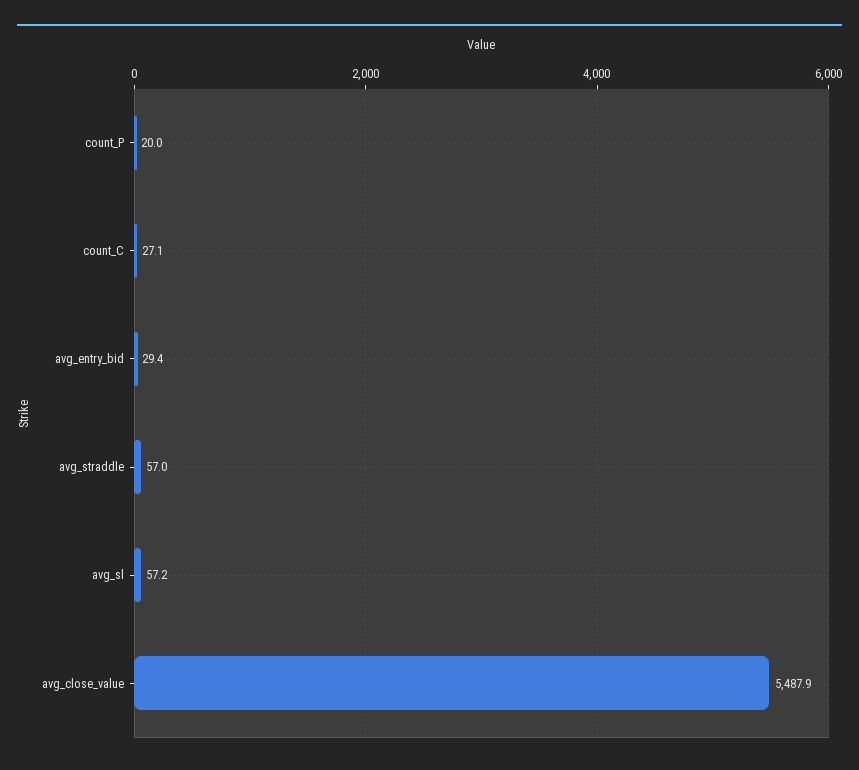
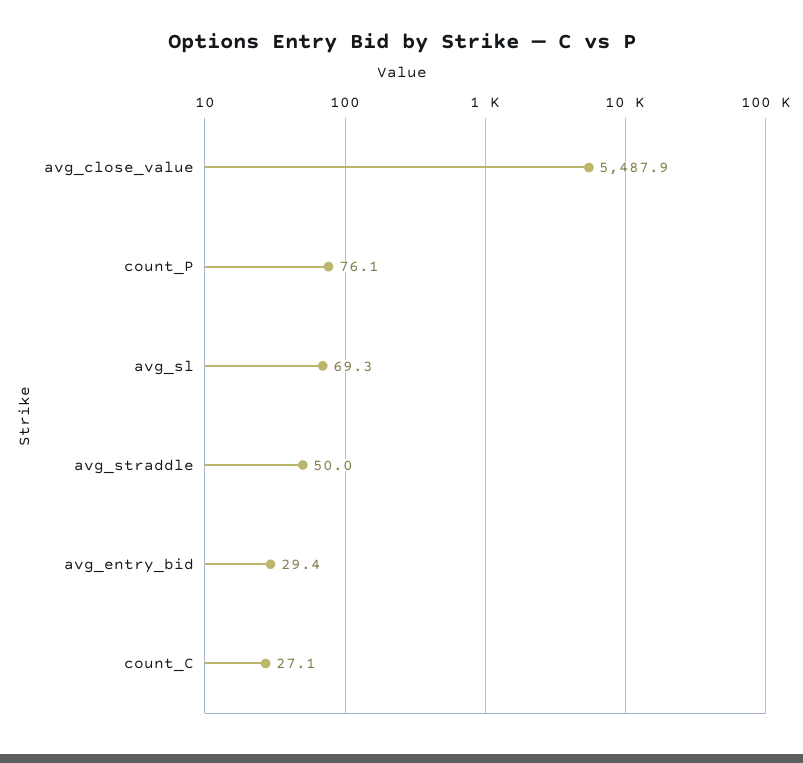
count_P: 20 -> 76.1
avg_straddle: 57 -> 50
avg_sl: 57.2 -> 69.3

